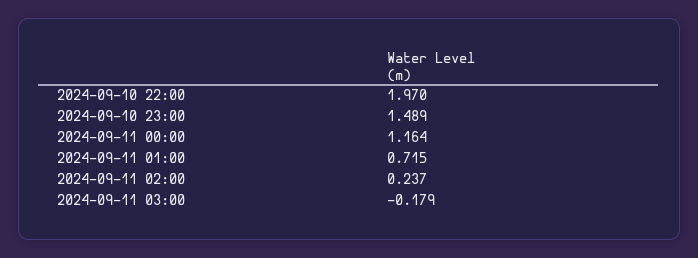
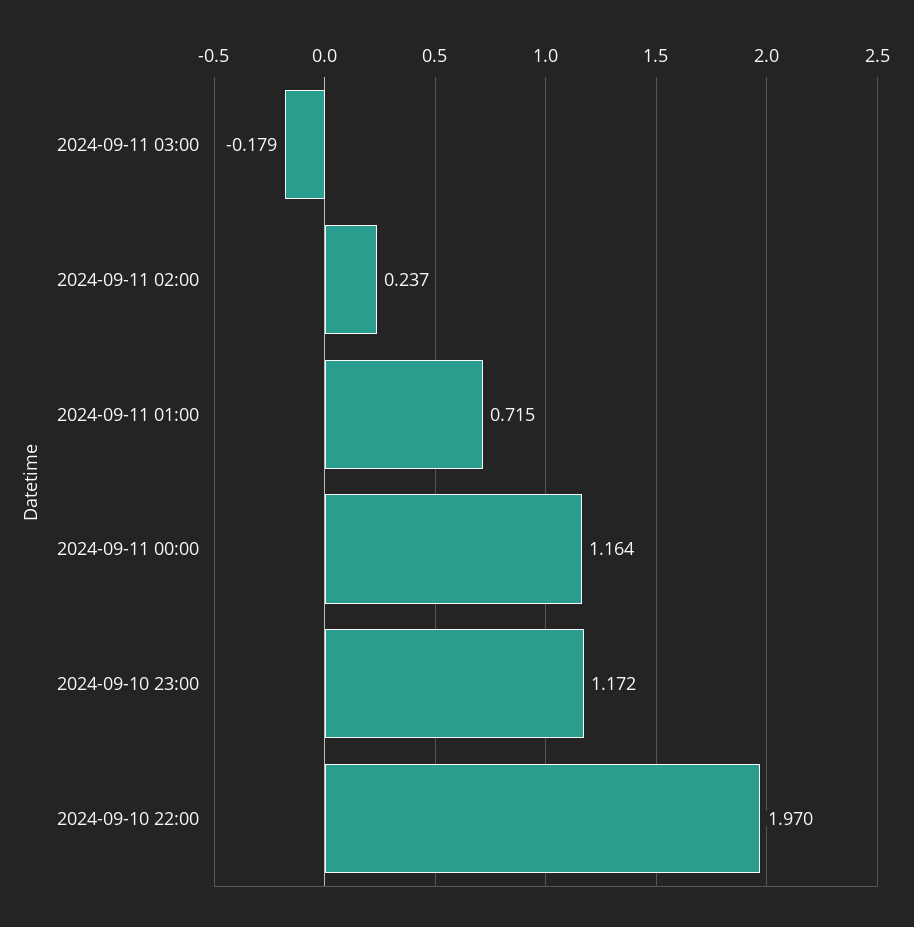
2024-09-10 23:00: 1.489 -> 1.172

